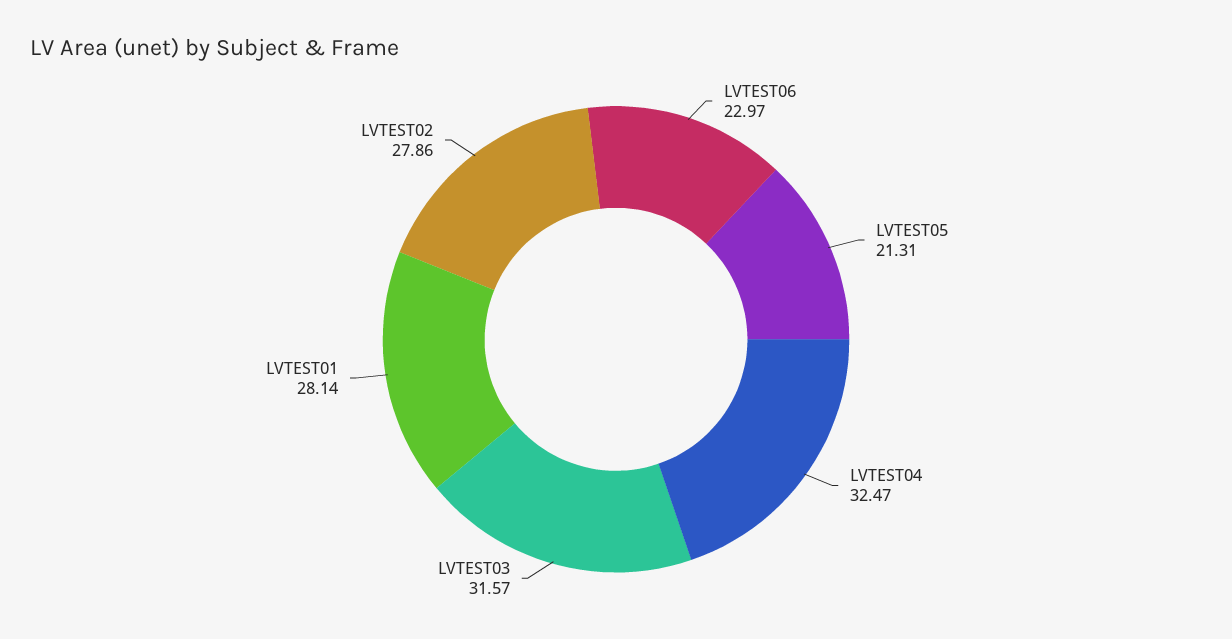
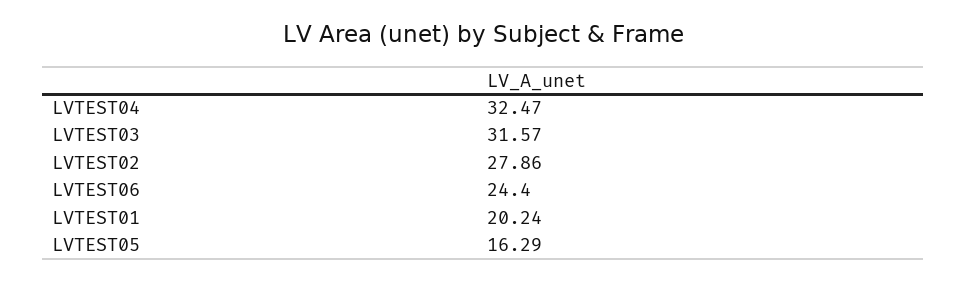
LVTEST06: 22.97 -> 24.4
LVTEST05: 21.31 -> 16.29
LVTEST01: 28.14 -> 20.24

